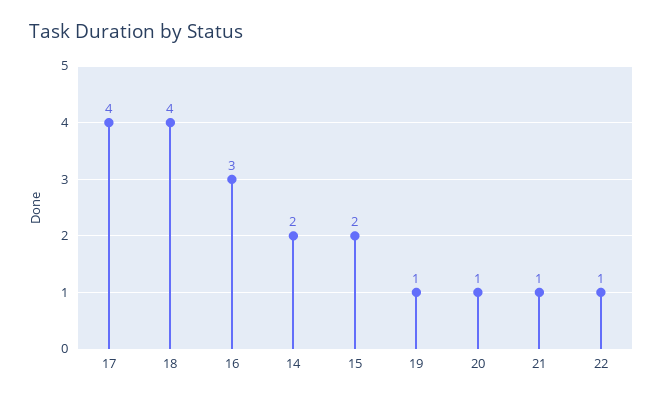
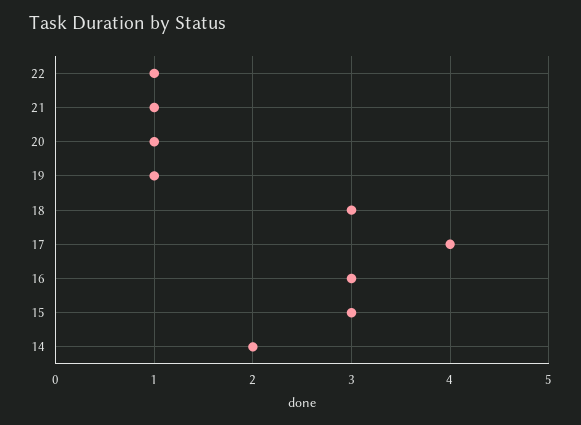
18: 4 -> 3
15: 2 -> 3

